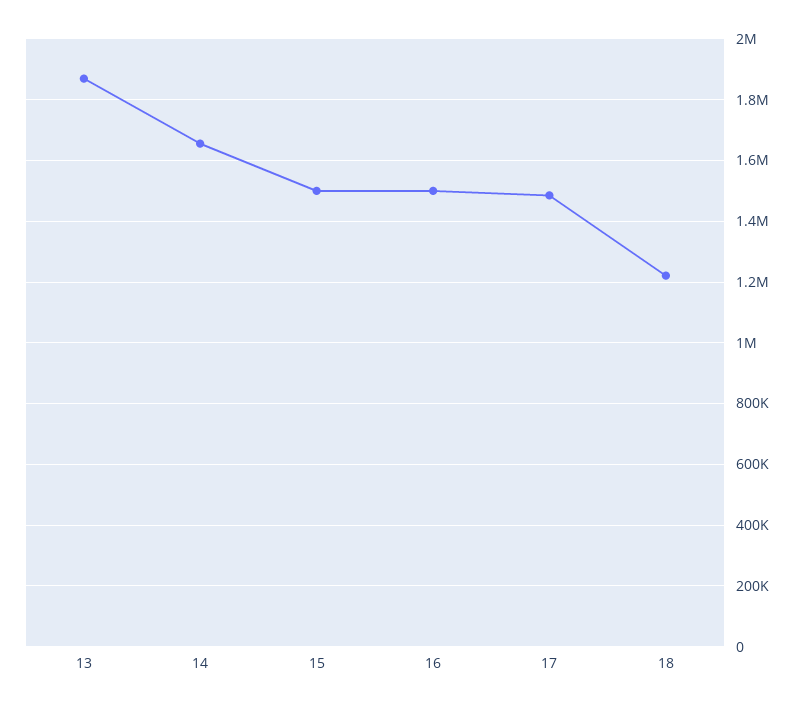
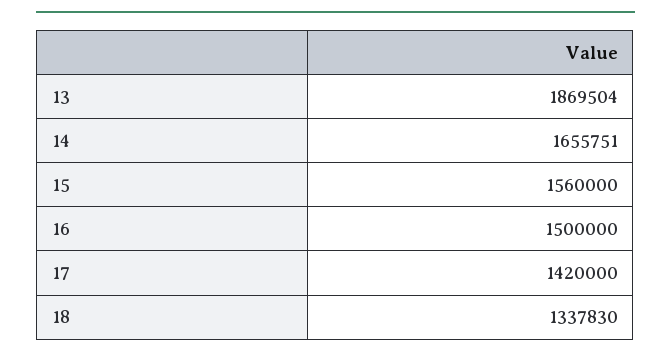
15: 1500000 -> 1560000
17: 1480000 -> 1420000
18: 1220000 -> 1337830

